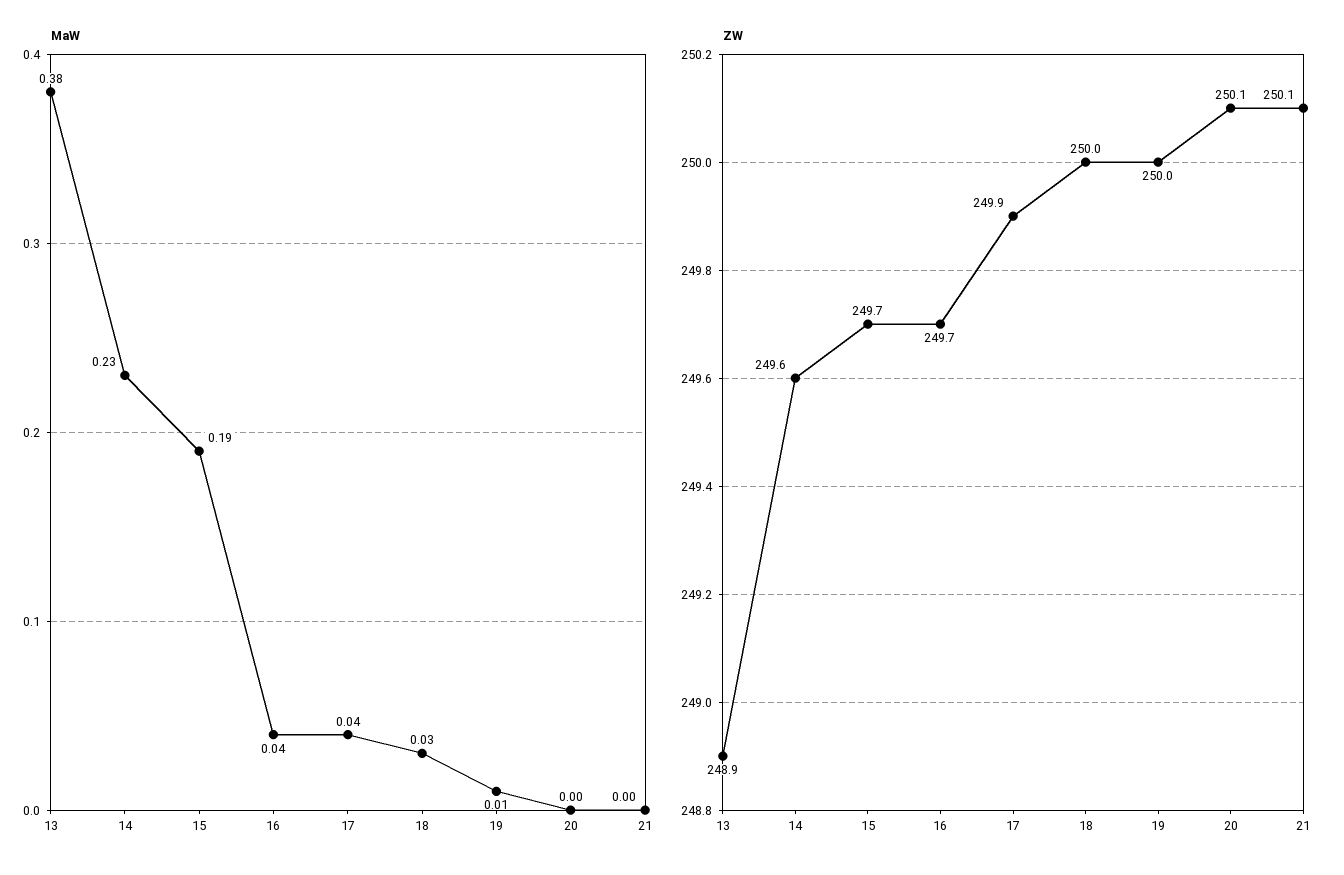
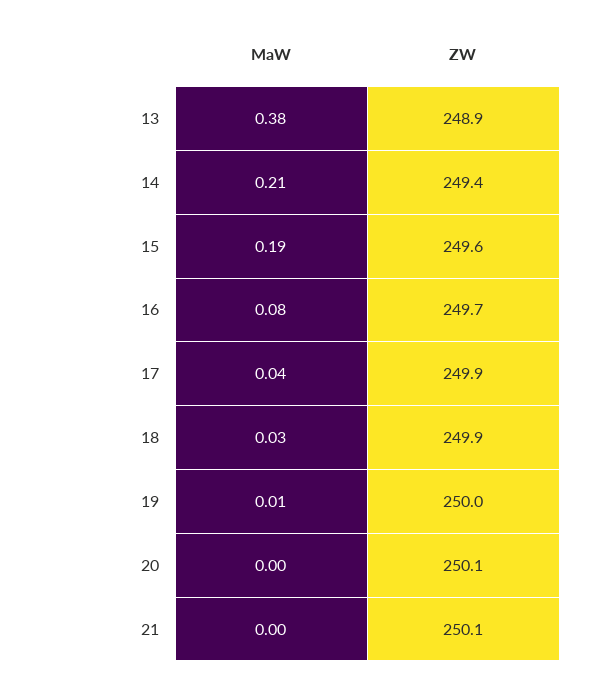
MaW, 14: 0.23 -> 0.21
MaW, 16: 0.04 -> 0.08
ZW, 14: 249.6 -> 249.4
ZW, 15: 249.7 -> 249.6
ZW, 18: 250 -> 249.9

